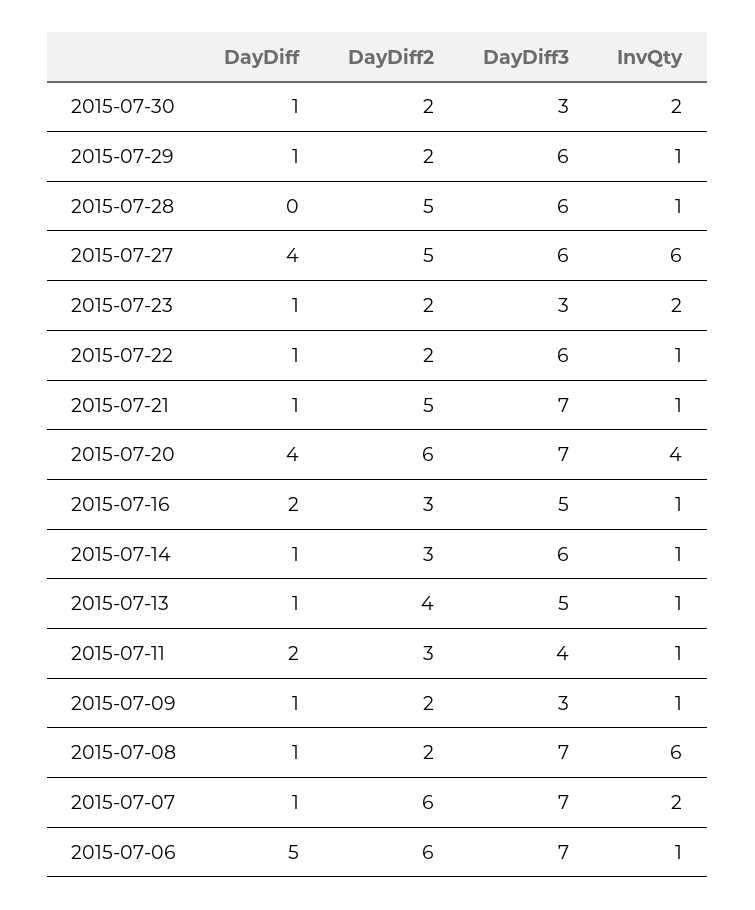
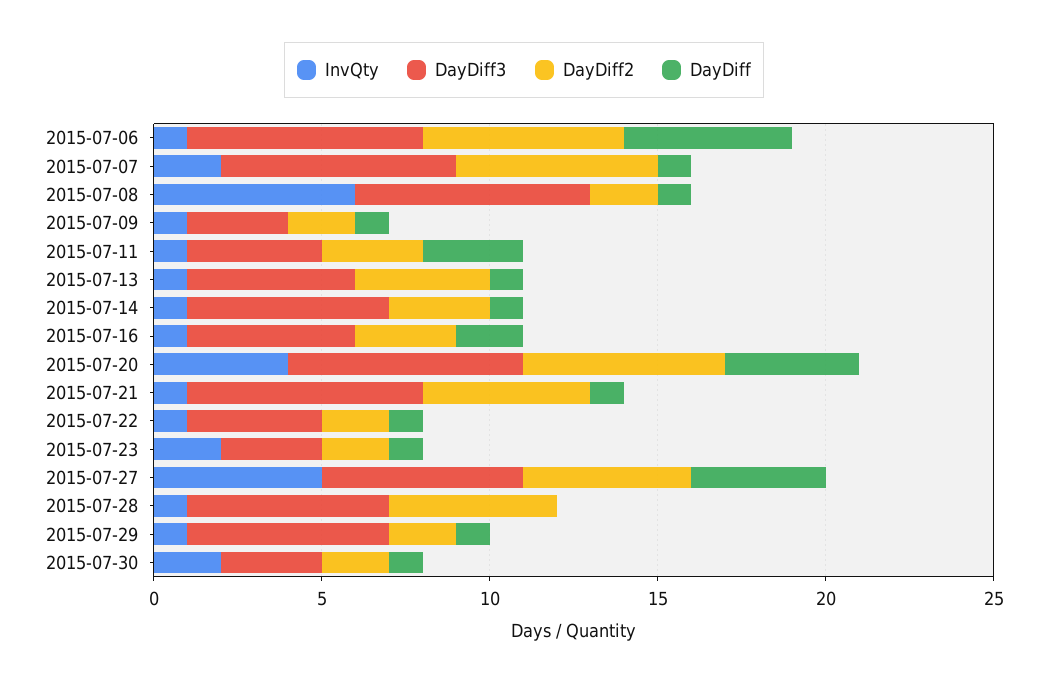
InvQty, 2015-07-27: 6 -> 5
DayDiff3, 2015-07-22: 6 -> 4
DayDiff, 2015-07-11: 2 -> 3

